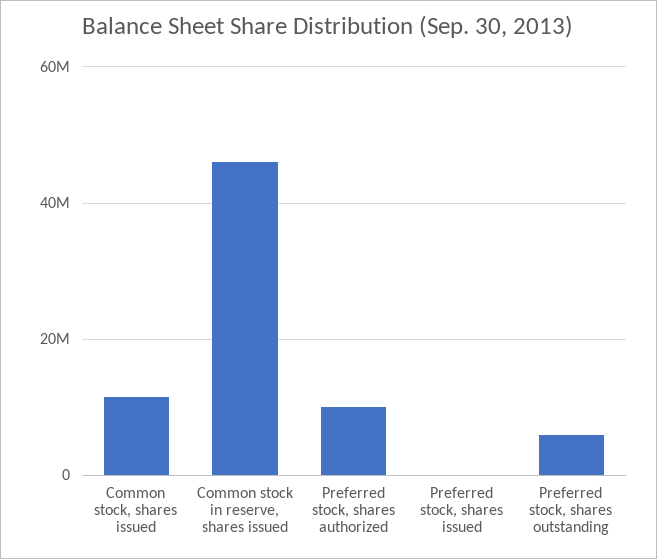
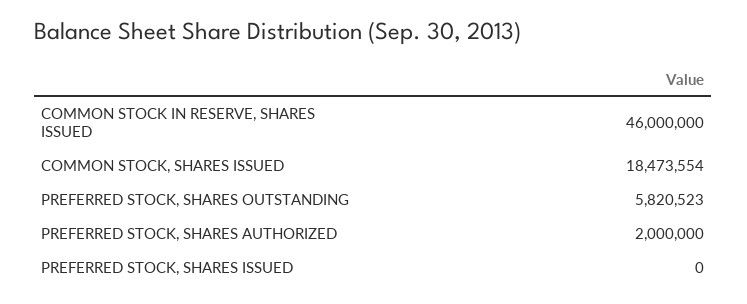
Common stock, shares issued: 12000000 -> 18473554
Preferred stock, shares authorized: 10000000 -> 2000000

